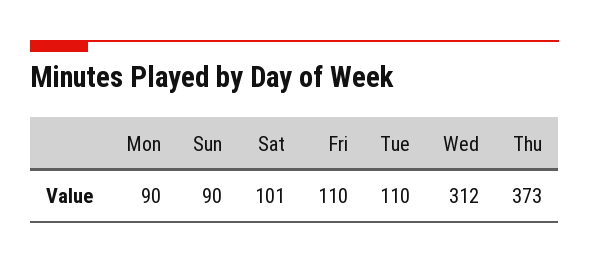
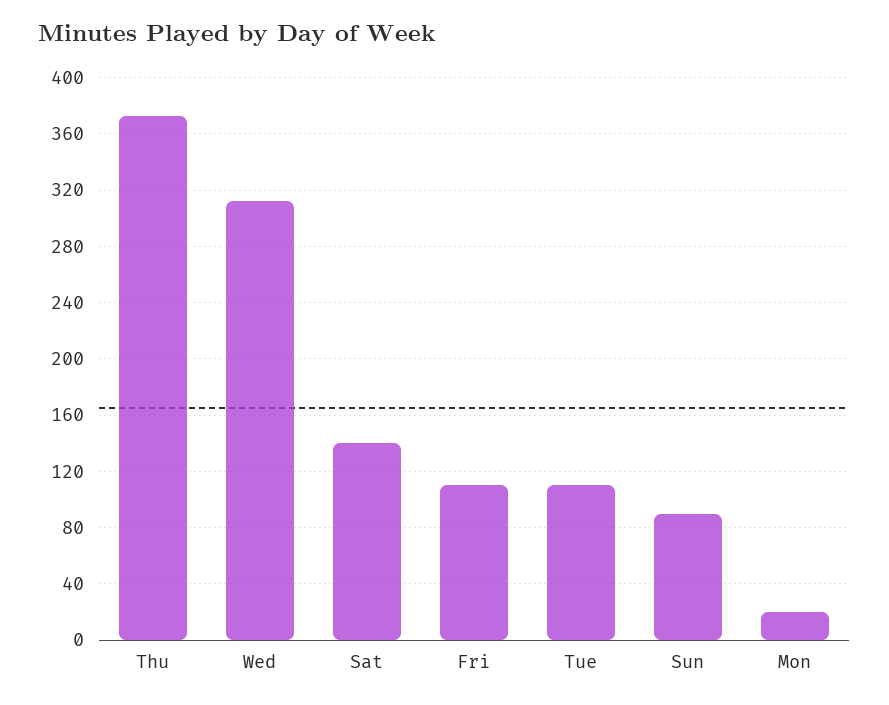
Mon: 90 -> 20
Sat: 101 -> 140

